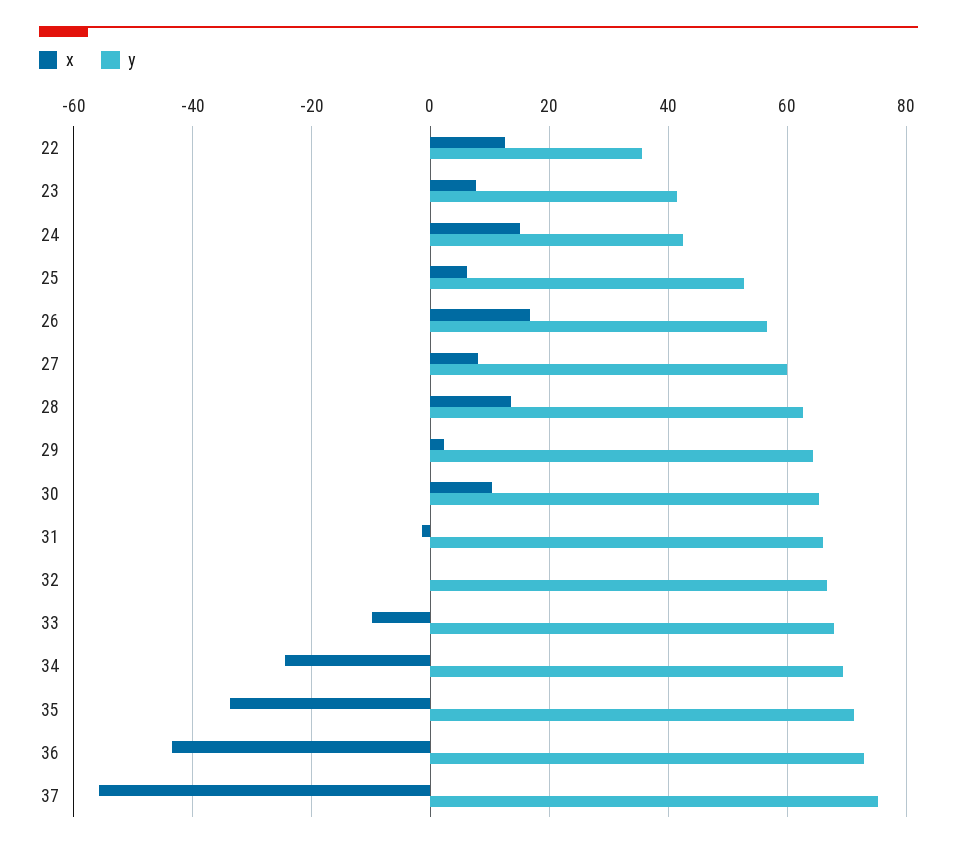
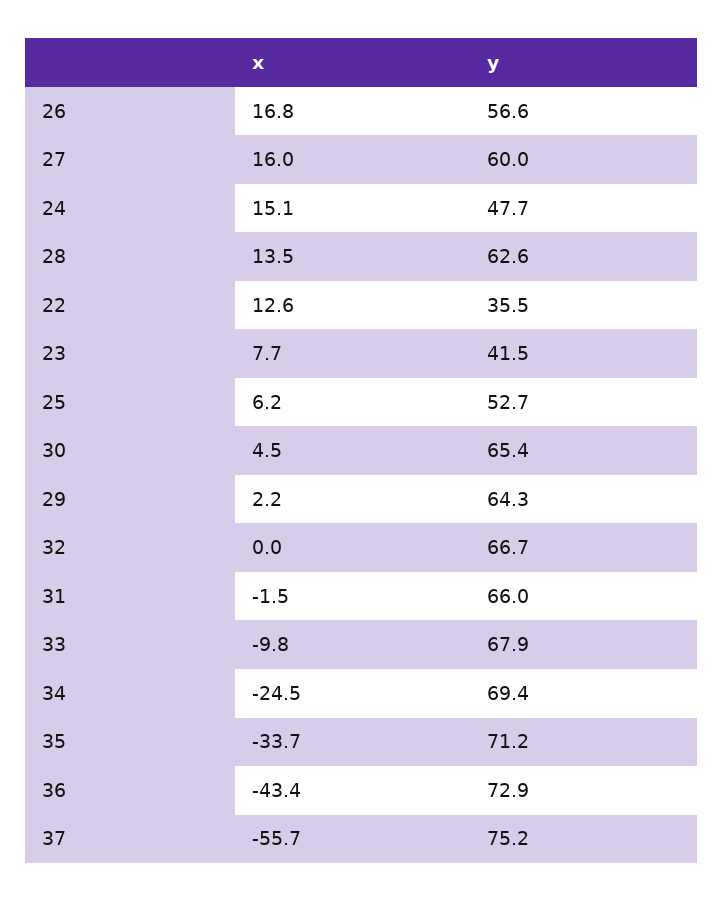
y, 24: 42 -> 47.7
x, 27: 8 -> 16
x, 30: 10 -> 4.5

